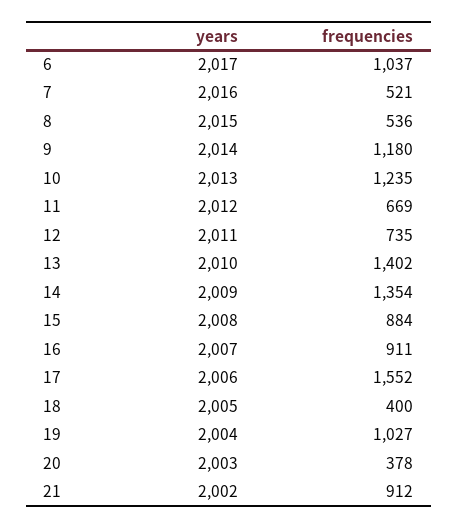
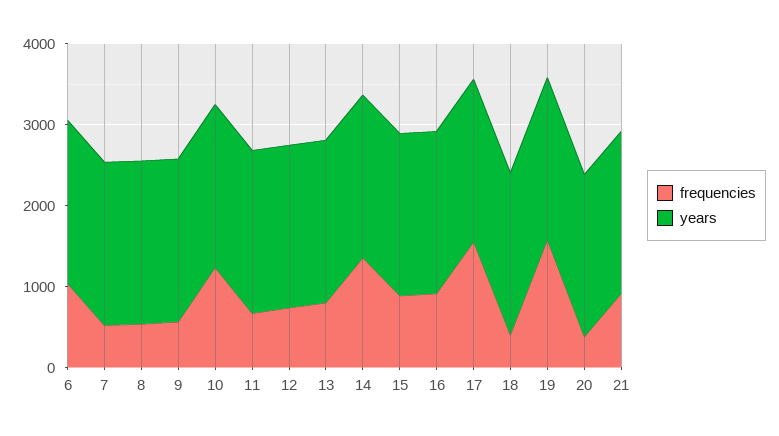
frequencies, 9: 1180 -> 600
frequencies, 13: 1402 -> 800
frequencies, 19: 1027 -> 1600

